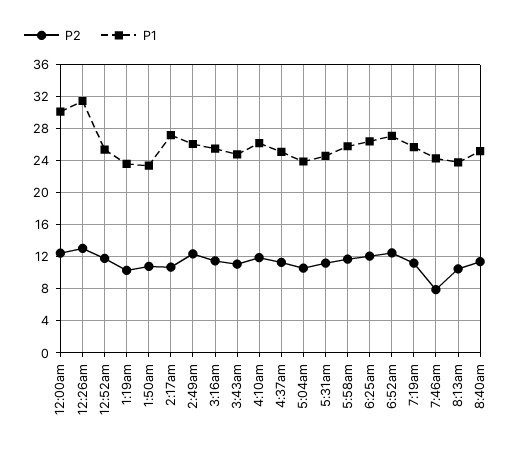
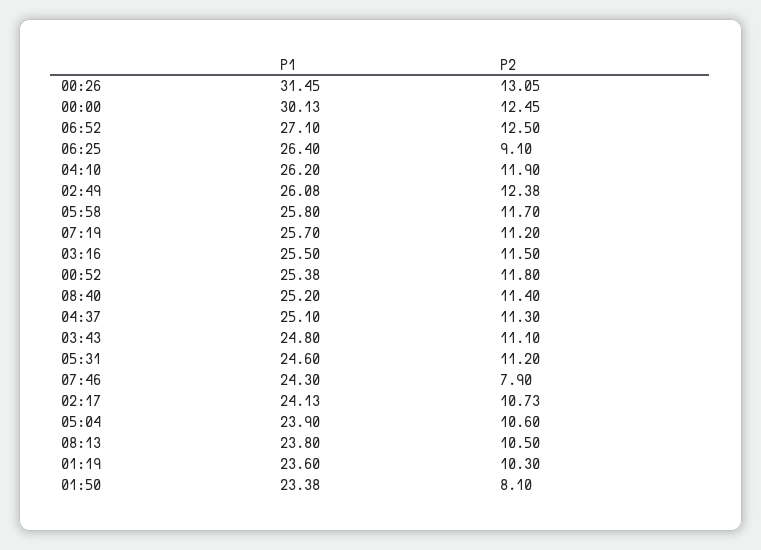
P2, 1:50am: 11 -> 8.1
P1, 2:17am: 27 -> 24.13
P2, 6:25am: 12 -> 9.1

